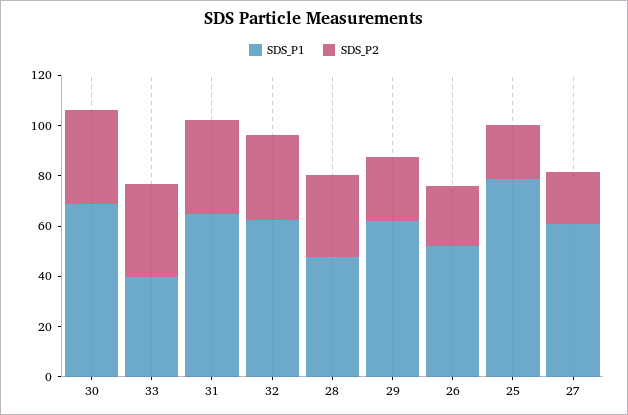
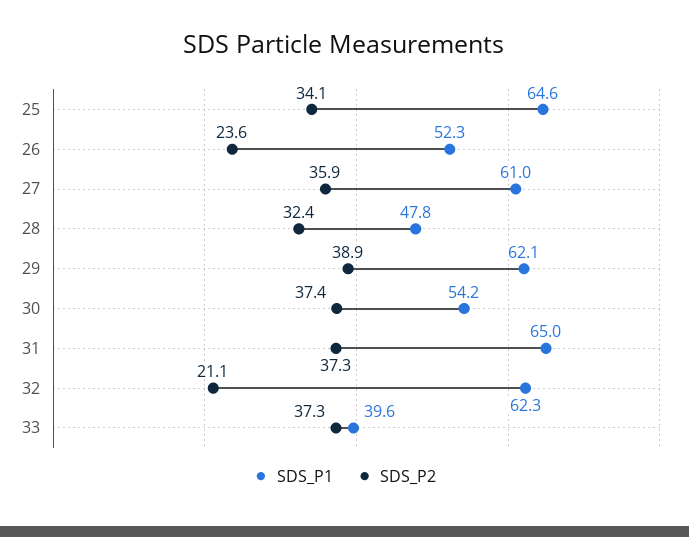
SDS_P1, 30: 70 -> 54.2
SDS_P2, 32: 35 -> 21.1
SDS_P2, 29: 25 -> 38.9
SDS_P1, 25: 80 -> 64.6
SDS_P2, 25: 20 -> 34.1
SDS_P2, 27: 20 -> 35.9

